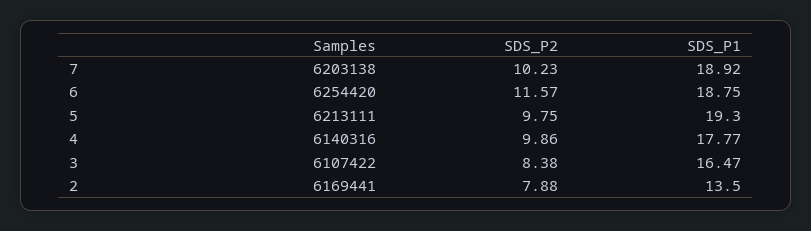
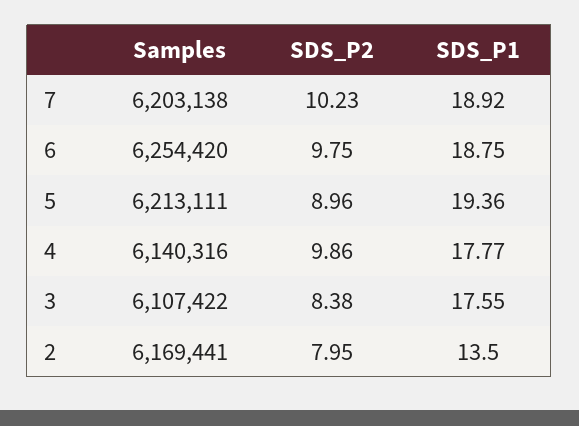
SDS_P2, 6: 11.57 -> 9.75
SDS_P2, 5: 9.75 -> 8.96
SDS_P1, 5: 19.3 -> 19.36
SDS_P1, 3: 16.47 -> 17.55
SDS_P2, 2: 7.88 -> 7.95

